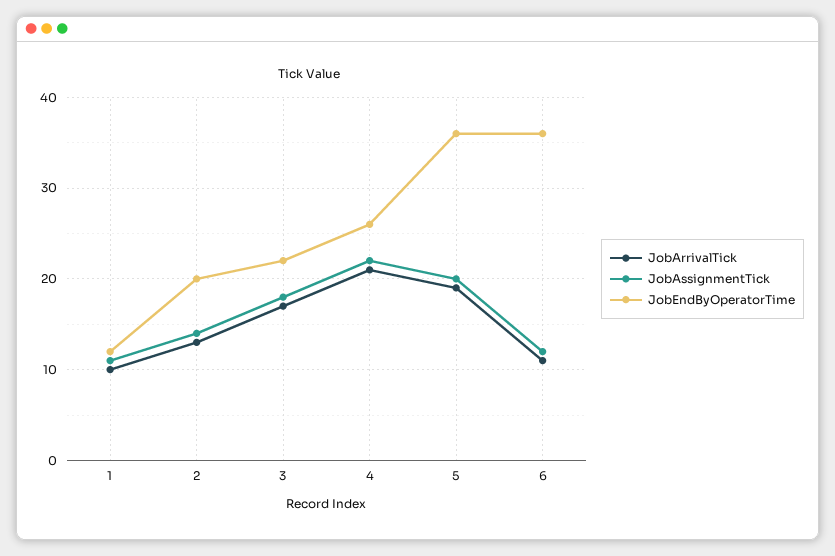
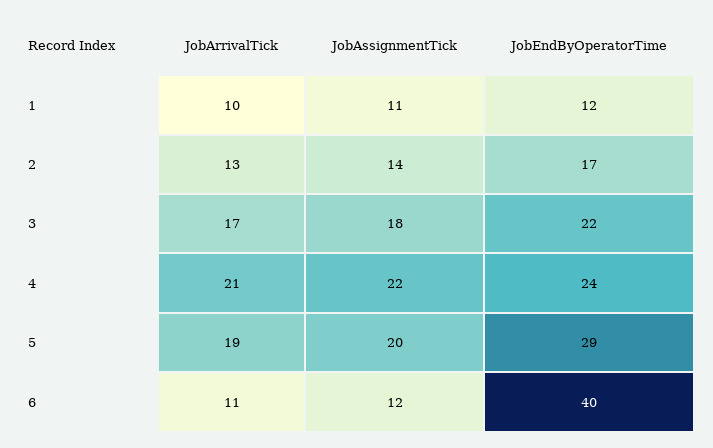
JobEndByOperatorTime, 2: 20 -> 17
JobEndByOperatorTime, 4: 26 -> 24
JobEndByOperatorTime, 5: 36 -> 29
JobEndByOperatorTime, 6: 36 -> 40

